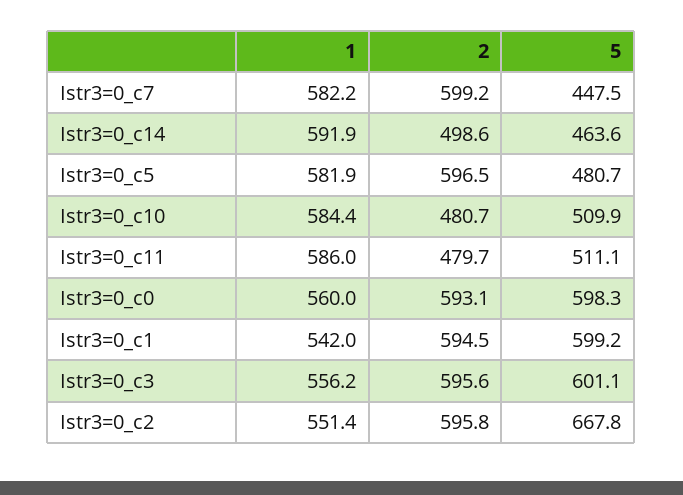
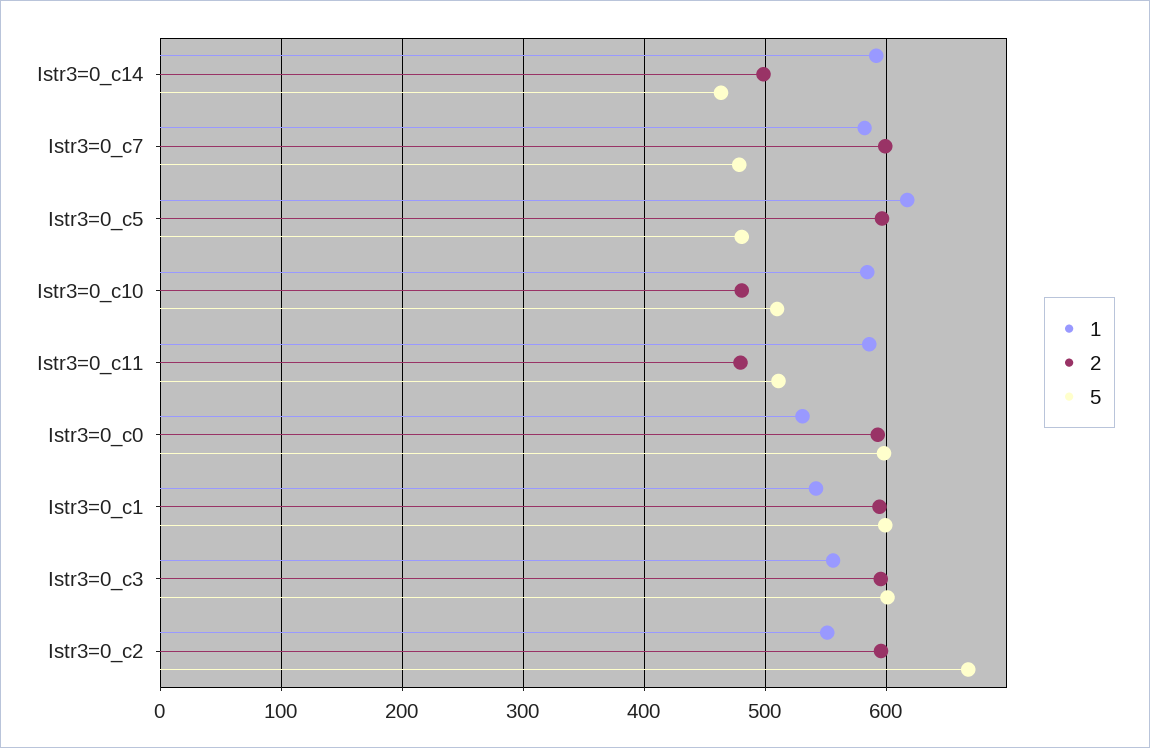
5, Istr3=0_c7: 447.5 -> 480
1, Istr3=0_c5: 581.9 -> 620
1, Istr3=0_c0: 560 -> 530

